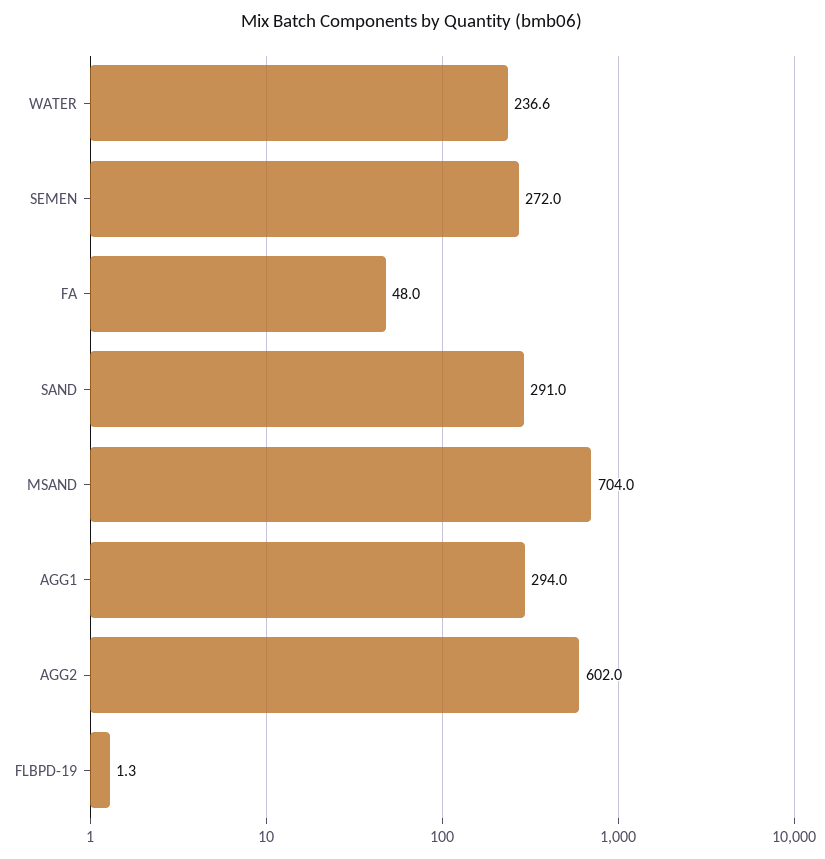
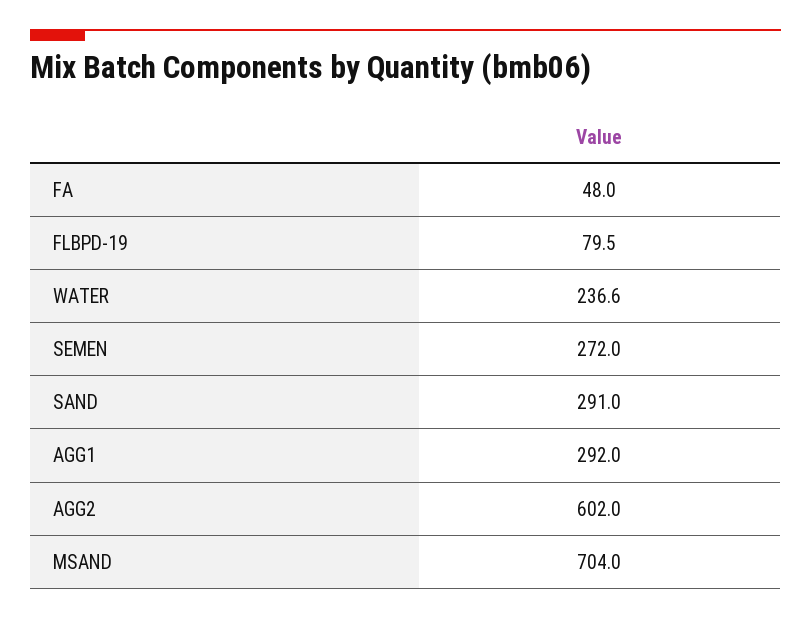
AGG1: 294 -> 292
FLBPD-19: 1.3 -> 79.5

